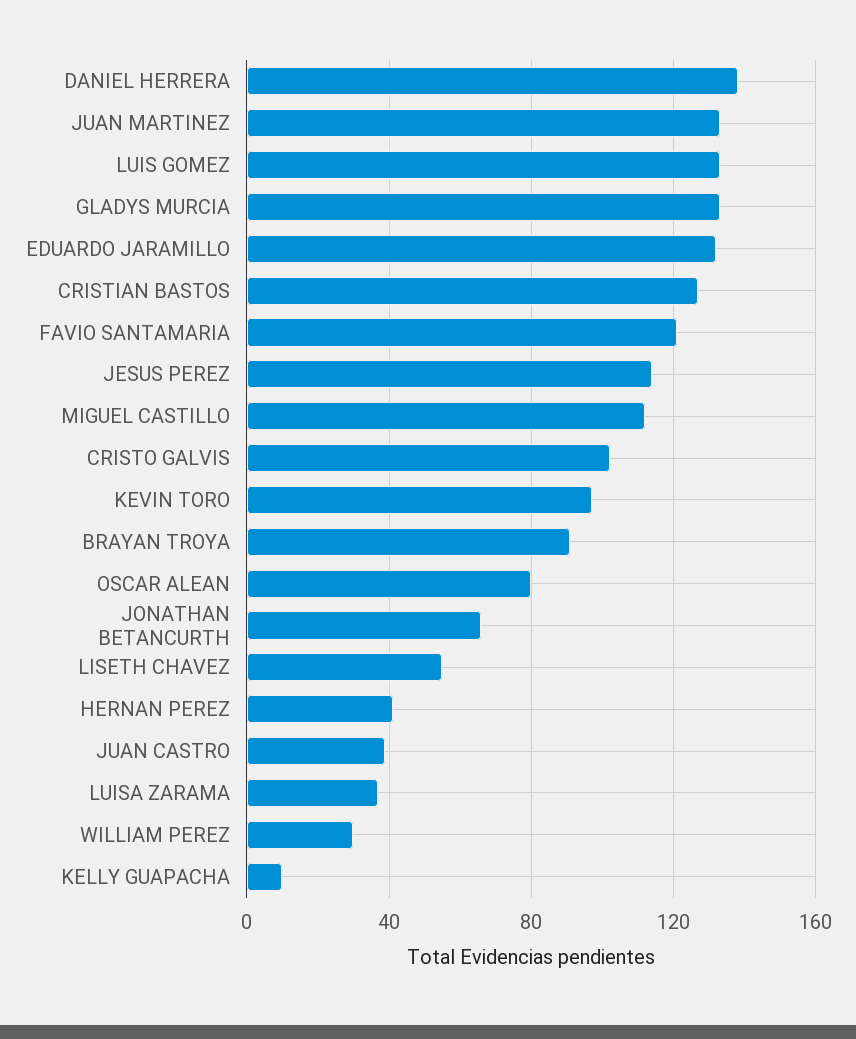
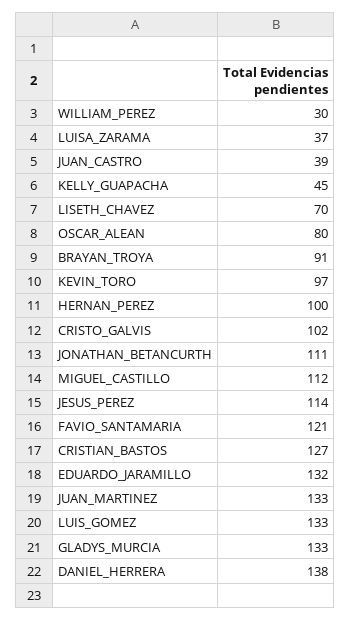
JONATHAN BETANCURTH: 65 -> 111
LISETH CHAVEZ: 55 -> 70
HERNAN PEREZ: 40 -> 100
KELLY GUAPACHA: 10 -> 45

